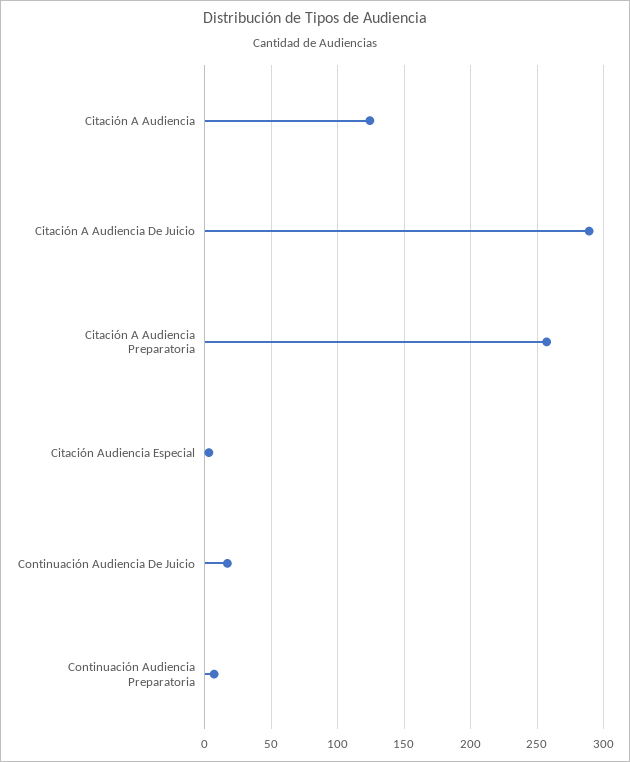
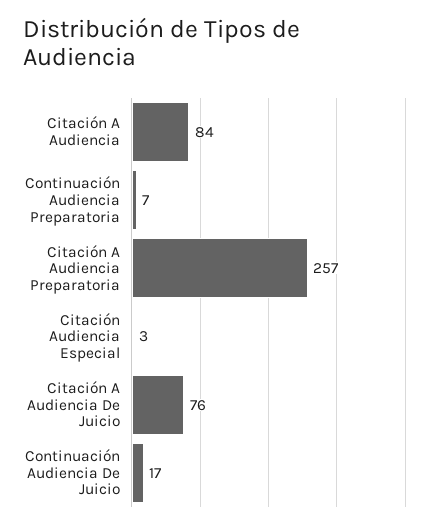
Citación A Audiencia: 125 -> 84
Citación A Audiencia De Juicio: 290 -> 76

